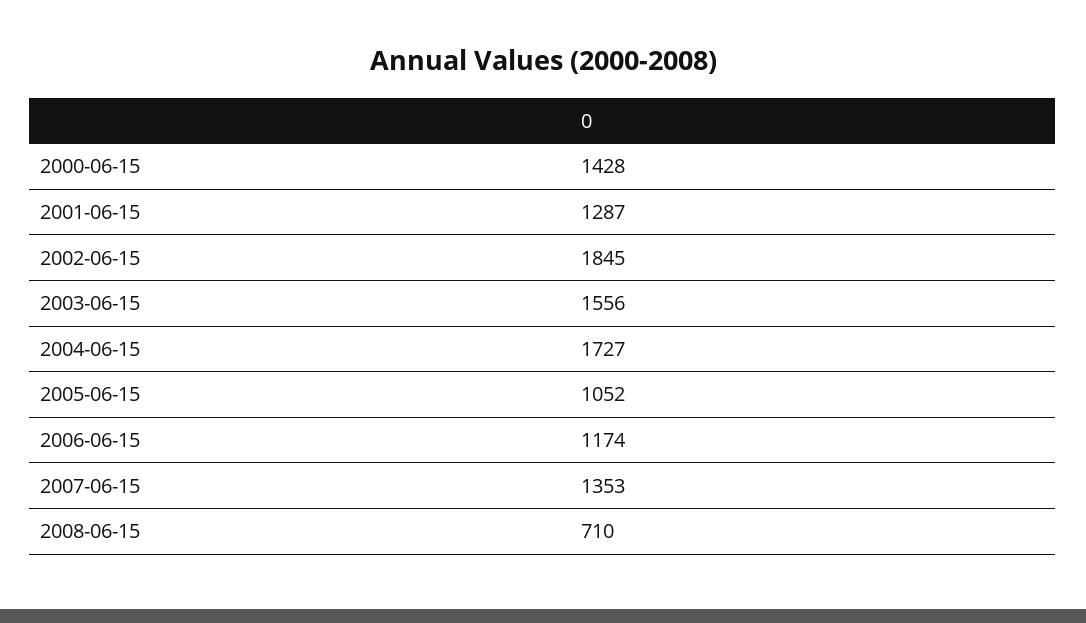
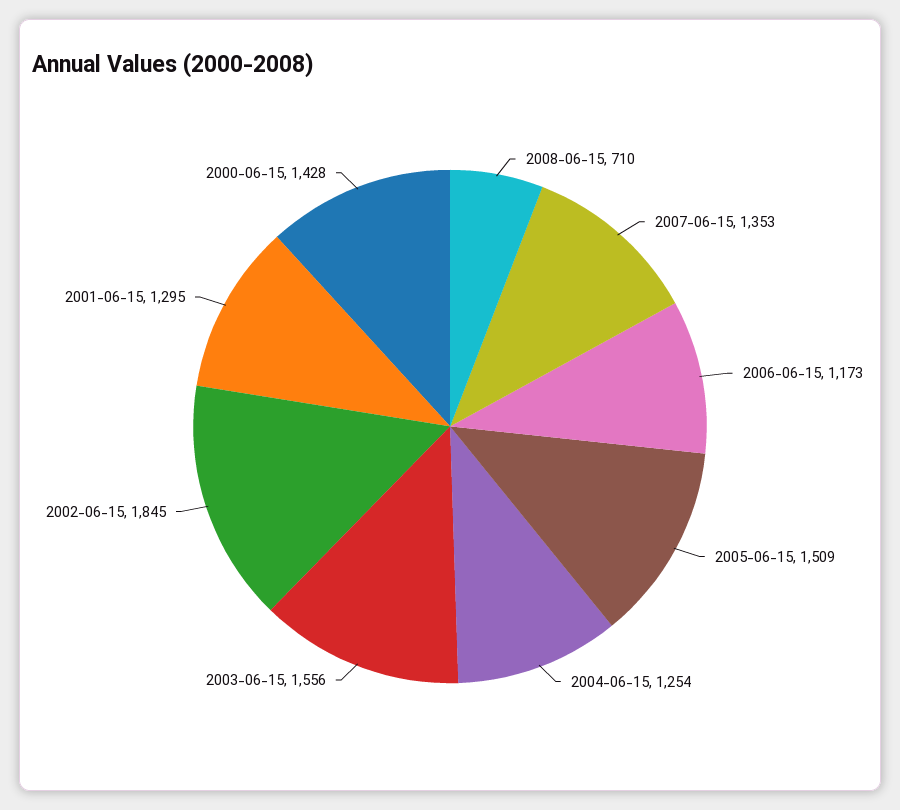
2001-06-15: 1287 -> 1295
2004-06-15: 1727 -> 1254
2005-06-15: 1052 -> 1509
2006-06-15: 1174 -> 1173

